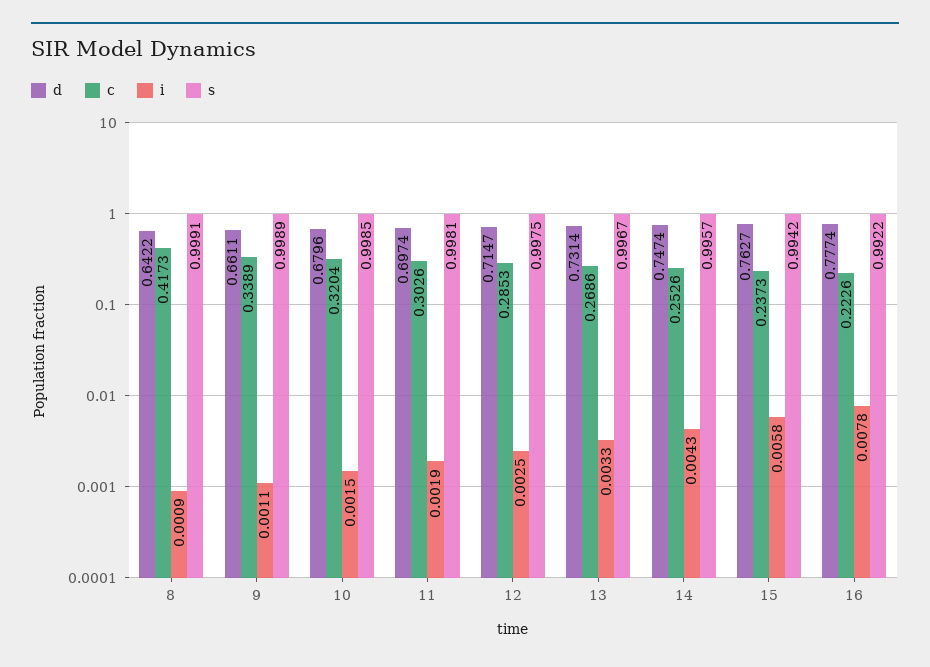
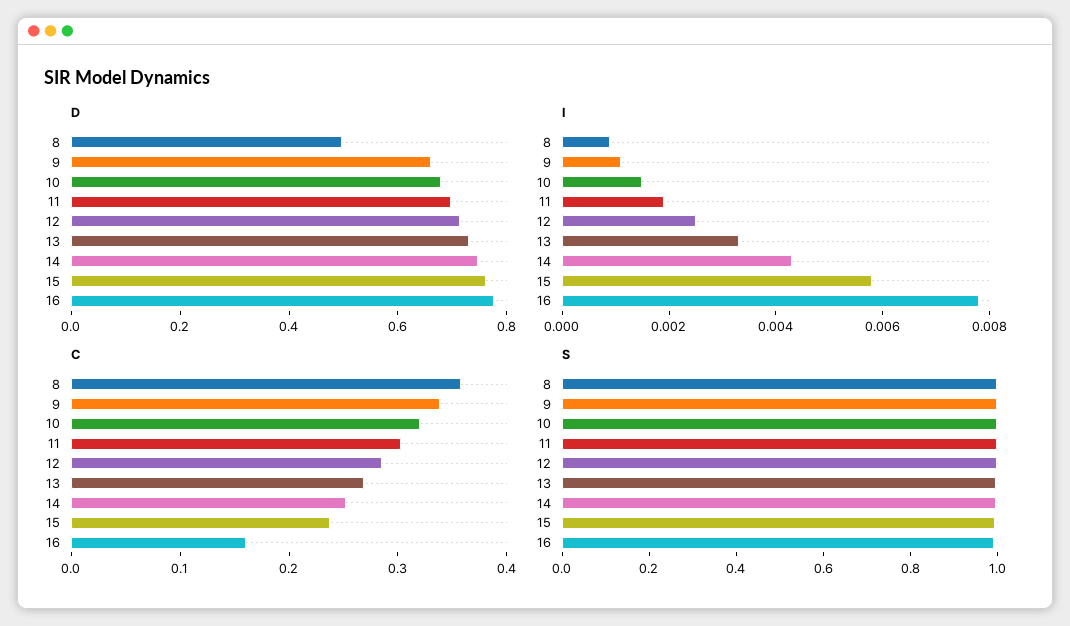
d, 8: 0.6422 -> 0.5
c, 8: 0.4173 -> 0.36
c, 16: 0.2226 -> 0.16

